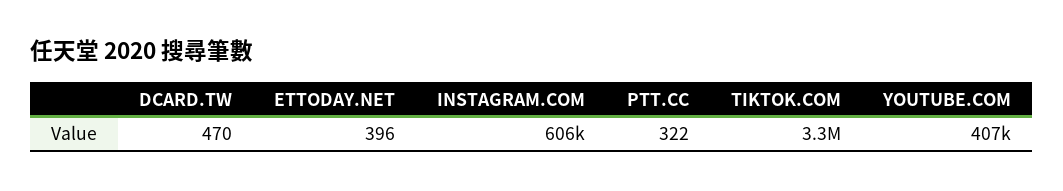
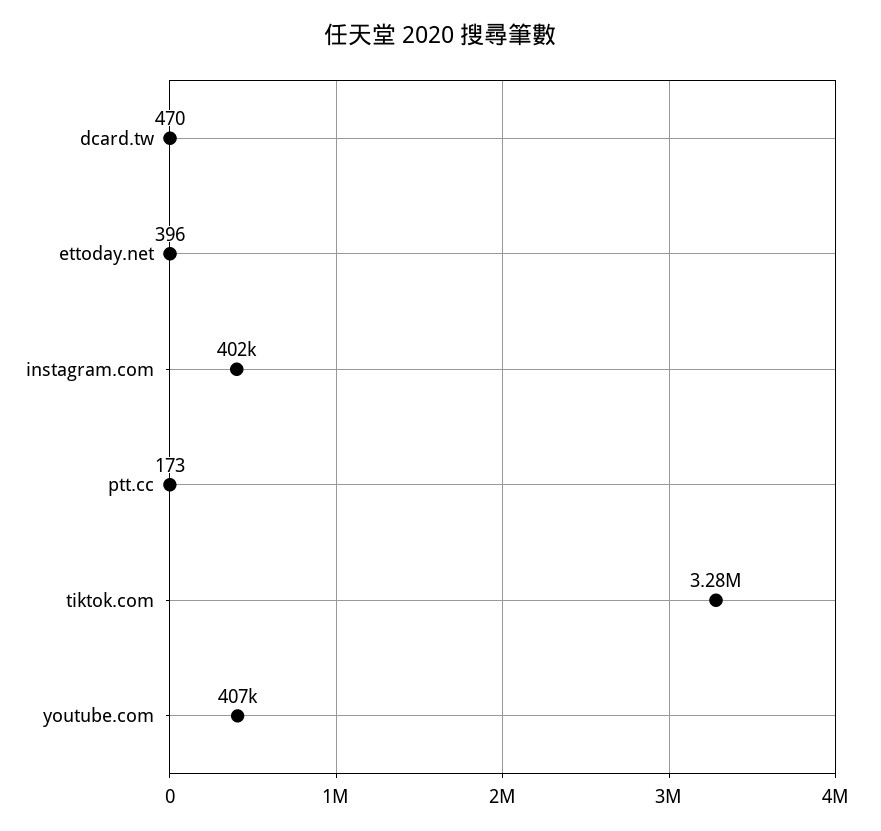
INSTAGRAM.COM: 606000 -> 402000
PTT.CC: 322 -> 173

